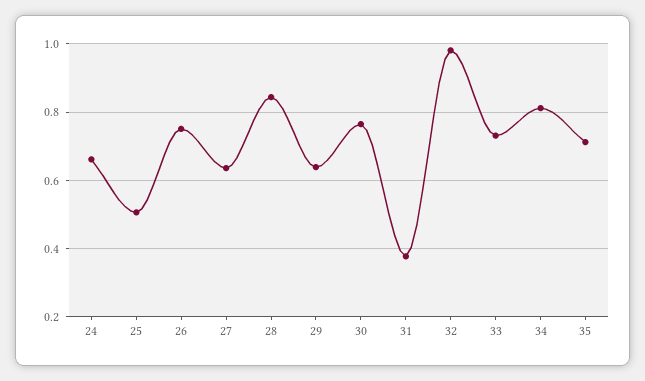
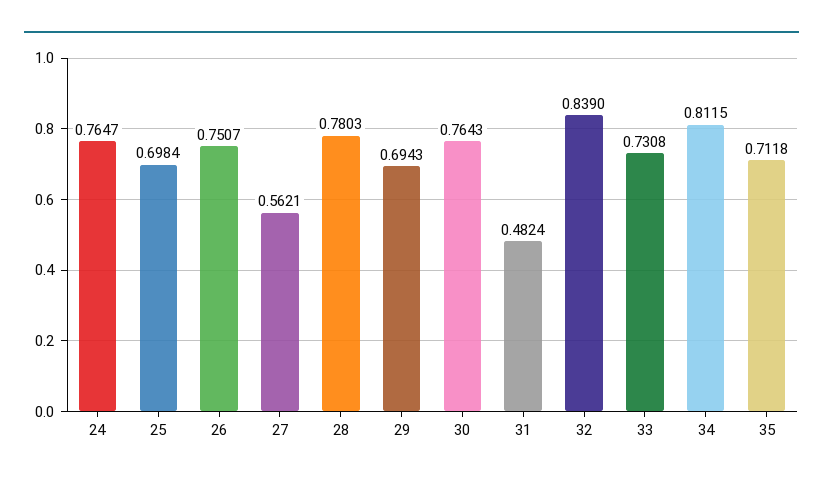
24: 0.66 -> 0.7647
25: 0.5 -> 0.6984
27: 0.64 -> 0.5621
28: 0.84 -> 0.7803
29: 0.64 -> 0.6943
31: 0.38 -> 0.4824
32: 0.98 -> 0.839

